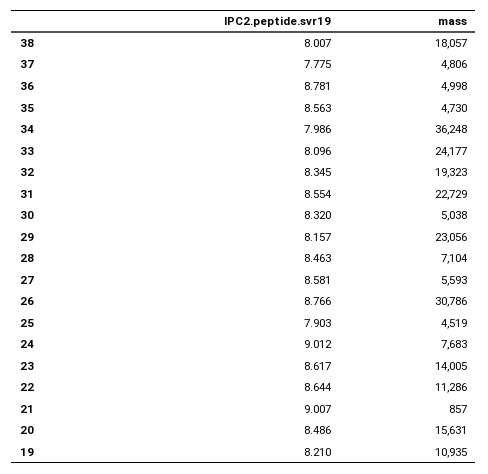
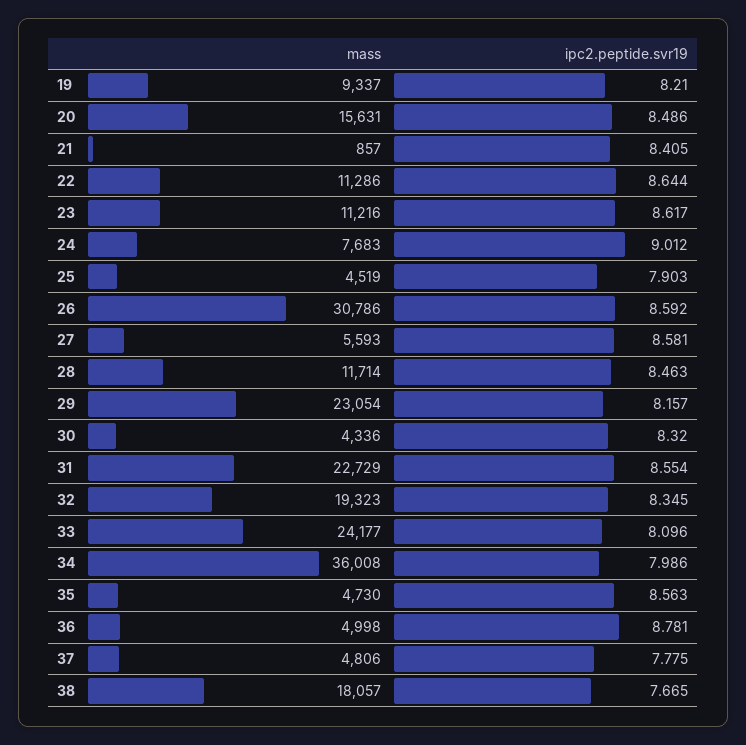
IPC2.peptide.svr19, 38: 8.007 -> 7.665
mass, 34: 36248 -> 36008
mass, 30: 5038 -> 4336
mass, 29: 23056 -> 23054
mass, 28: 7104 -> 11714
IPC2.peptide.svr19, 26: 8.766 -> 8.592
mass, 23: 14005 -> 11216
IPC2.peptide.svr19, 21: 9.007 -> 8.405
mass, 19: 10935 -> 9337

